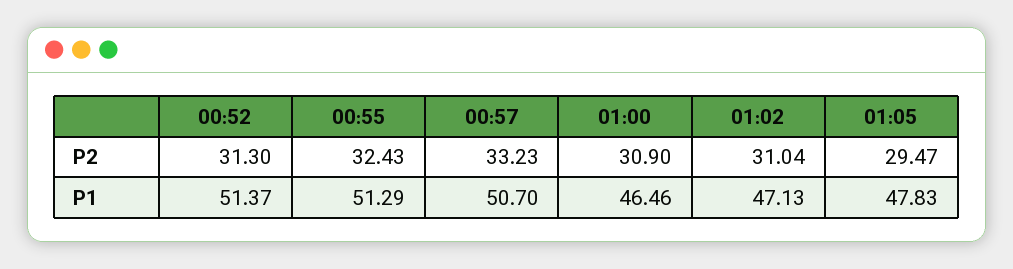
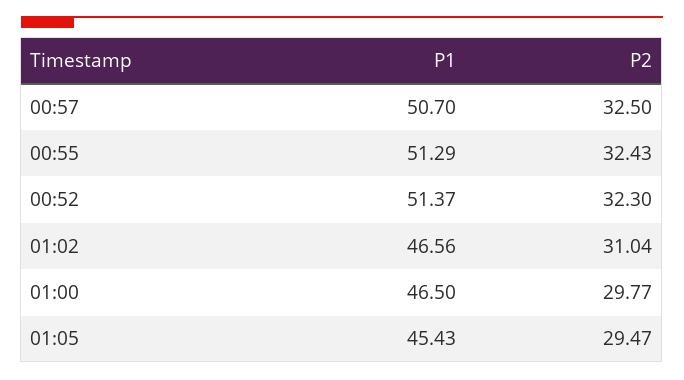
00:52, P2: 31.3 -> 32.3
00:57, P2: 33.23 -> 32.5
01:00, P2: 30.9 -> 29.77
01:00, P1: 46.46 -> 46.5
01:02, P1: 47.13 -> 46.56
01:05, P1: 47.83 -> 45.43

